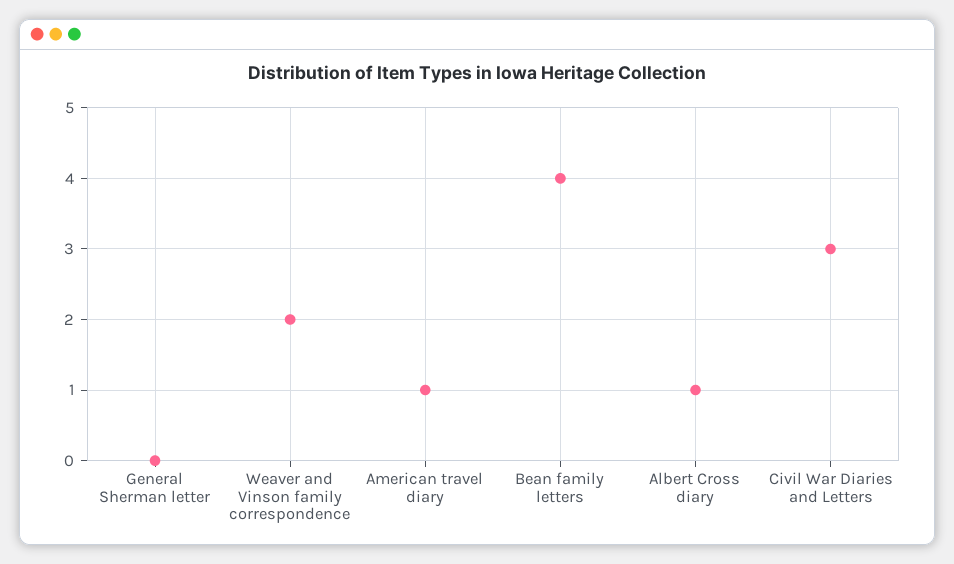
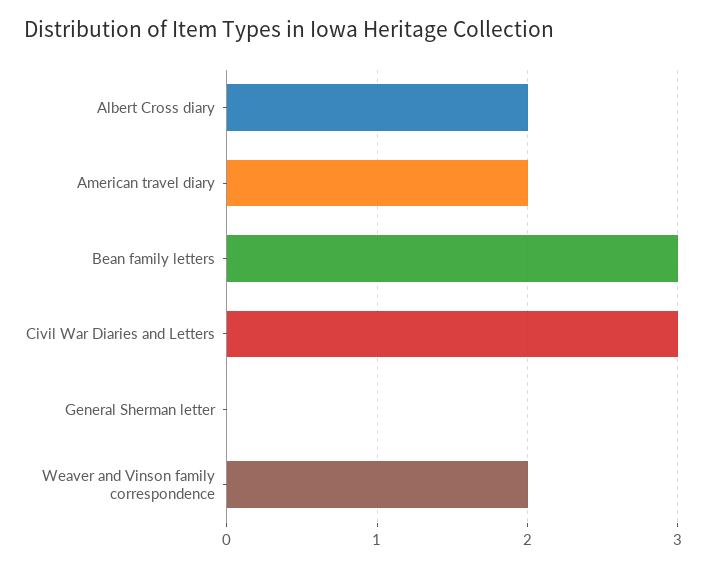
American travel diary: 1 -> 2
Bean family letters: 4 -> 3
Albert Cross diary: 1 -> 2

